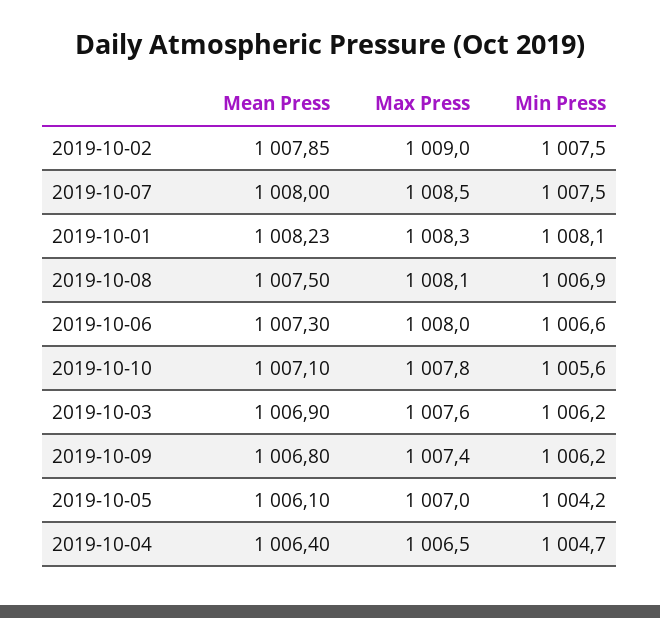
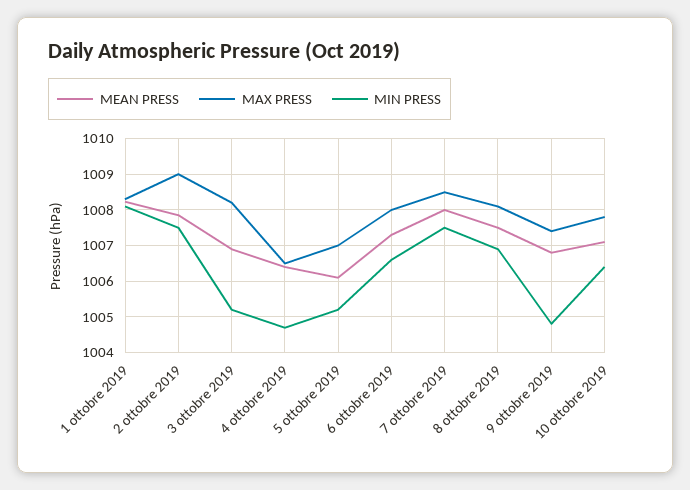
Min Press, 2019-10-10: 1005.6 -> 1006.4
Max Press, 2019-10-03: 1007.6 -> 1008.2
Min Press, 2019-10-03: 1006.2 -> 1005.2
Min Press, 2019-10-09: 1006.2 -> 1004.8
Min Press, 2019-10-05: 1004.2 -> 1005.2

